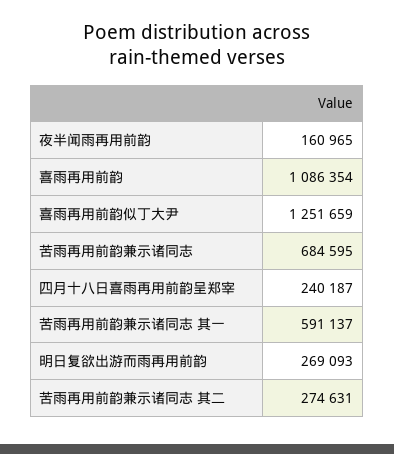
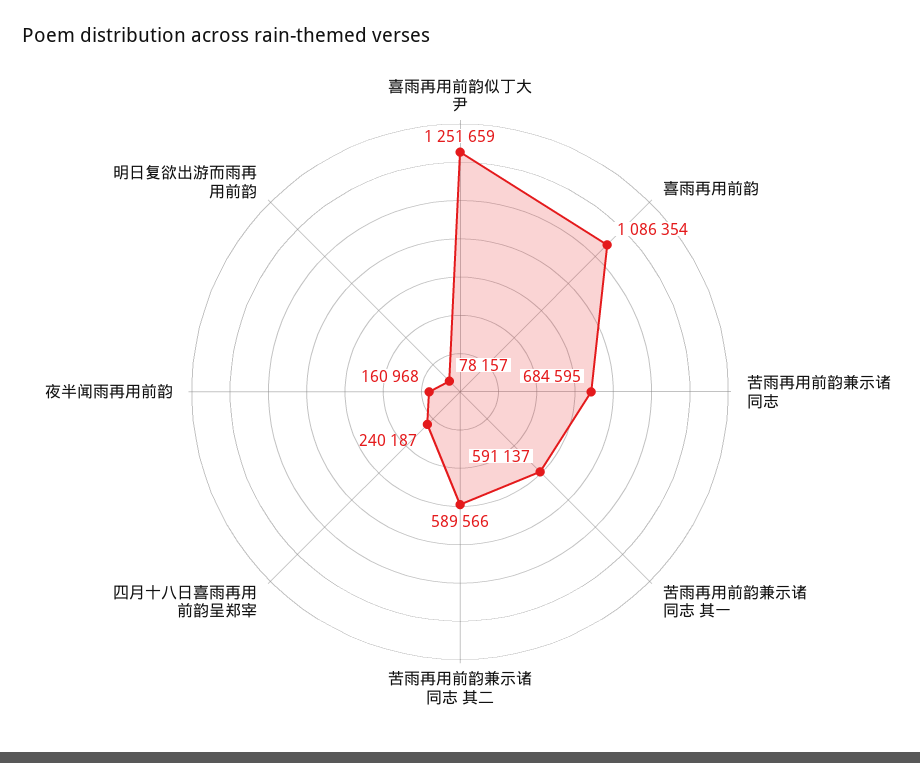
夜半闻雨再用前韵: 160965 -> 160968
明日复欲出游而雨再用前韵: 269093 -> 78157
苦雨再用前韵兼示诸同志 其二: 274631 -> 589566

